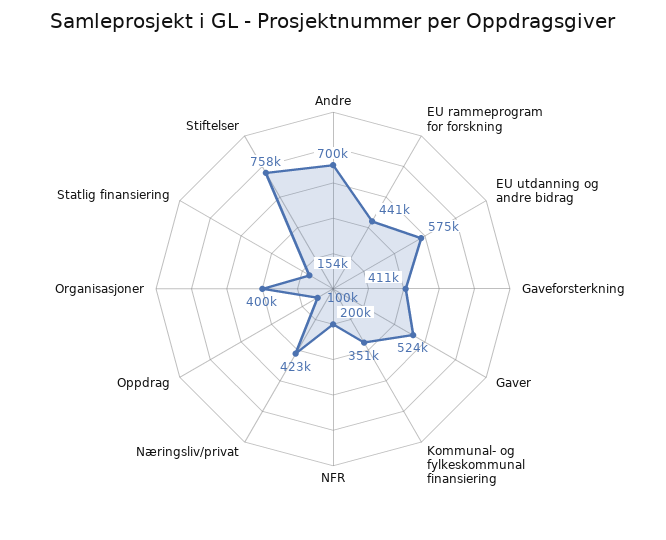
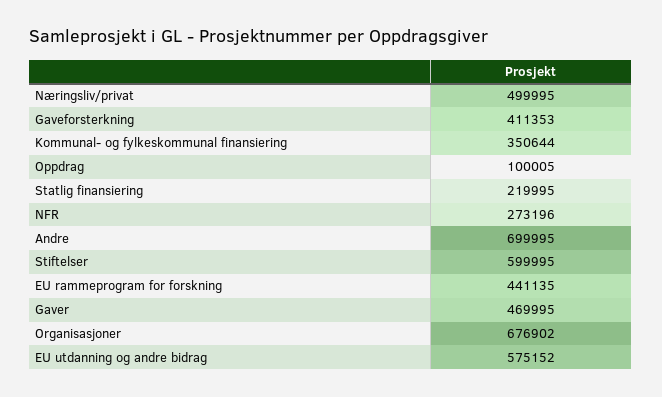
Gaver: 524000 -> 469995
NFR: 200000 -> 273196
Næringsliv/privat: 423000 -> 499995
Organisasjoner: 400000 -> 676902
Statlig finansiering: 154000 -> 219995
Stiftelser: 758000 -> 599995

